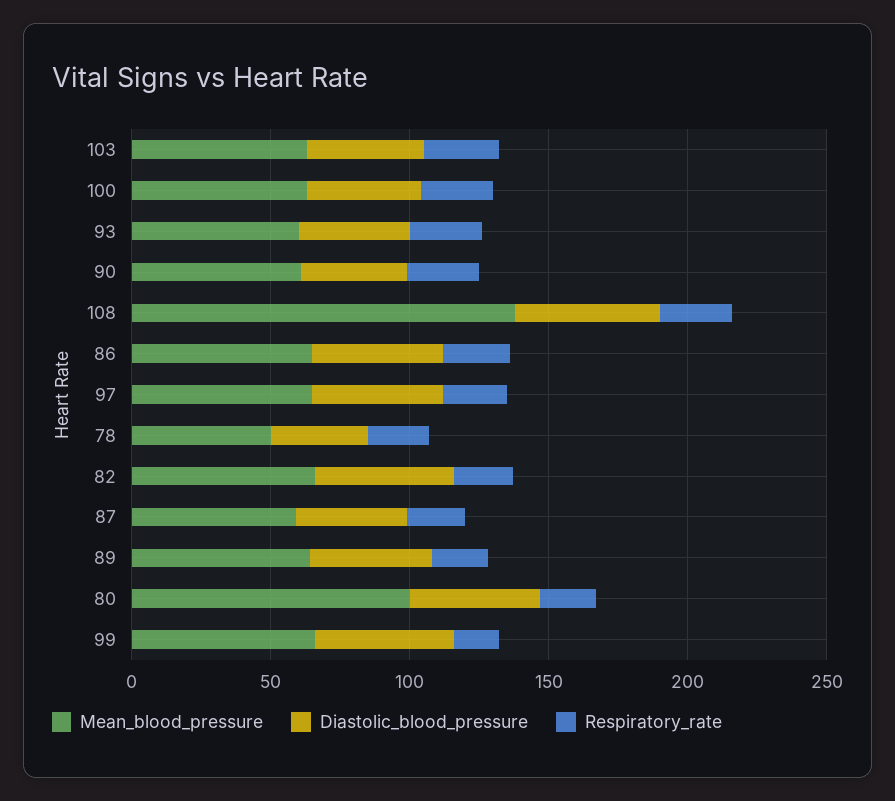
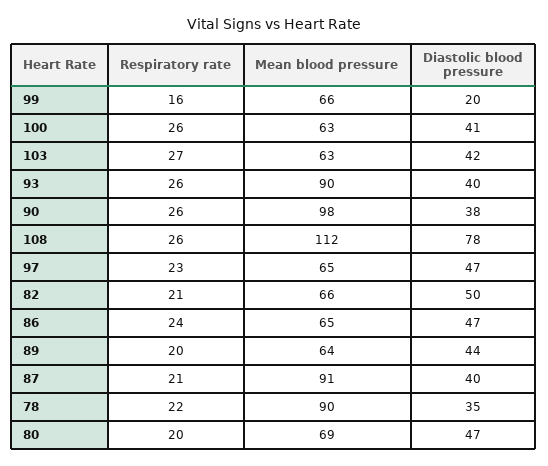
Mean_blood_pressure, 93: 60 -> 90
Mean_blood_pressure, 90: 60 -> 98
Mean_blood_pressure, 108: 140 -> 112
Diastolic_blood_pressure, 108: 50 -> 78
Mean_blood_pressure, 78: 50 -> 90
Mean_blood_pressure, 87: 60 -> 91
Mean_blood_pressure, 80: 100 -> 69
Diastolic_blood_pressure, 99: 50 -> 20

